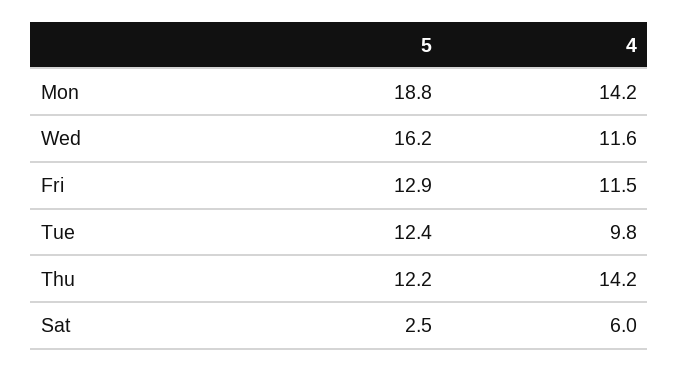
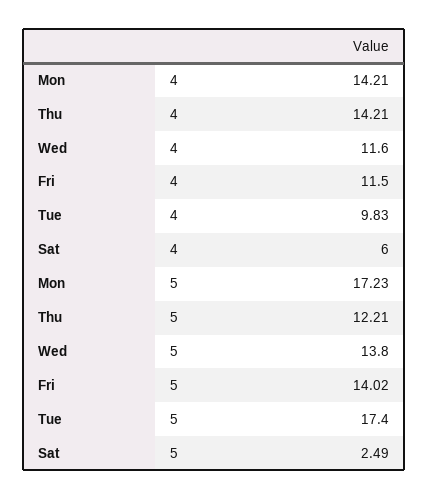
5, Mon: 18.8 -> 17.23
5, Wed: 16.2 -> 13.8
5, Fri: 12.9 -> 14.02
5, Tue: 12.4 -> 17.4

